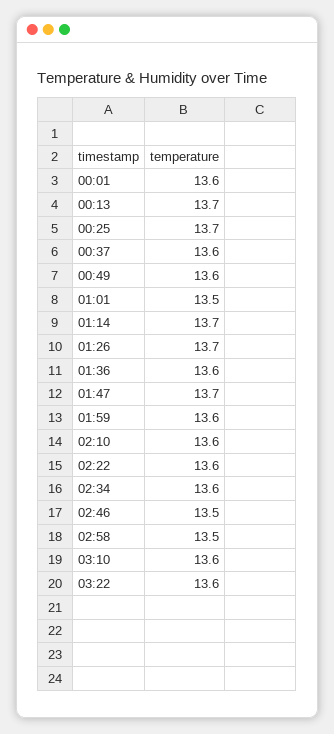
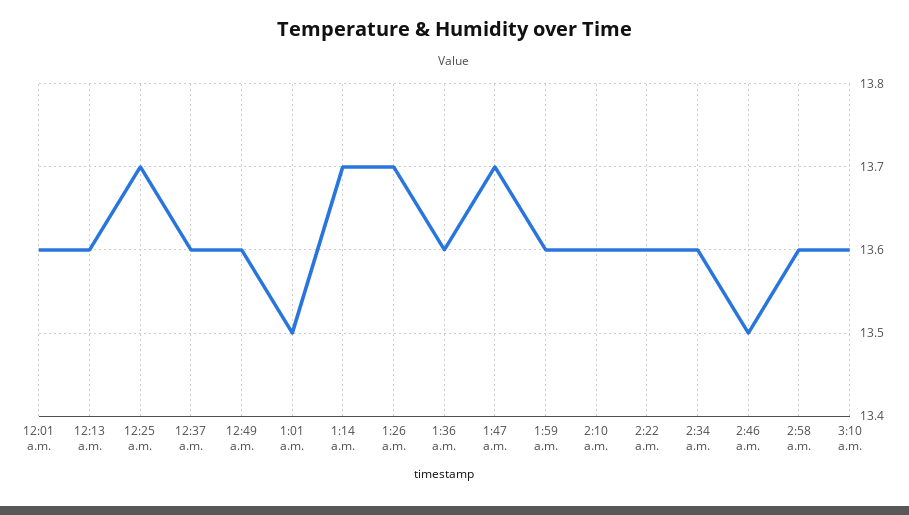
00:13: 13.7 -> 13.6
02:58: 13.5 -> 13.6
03:22: 13.6 -> none

